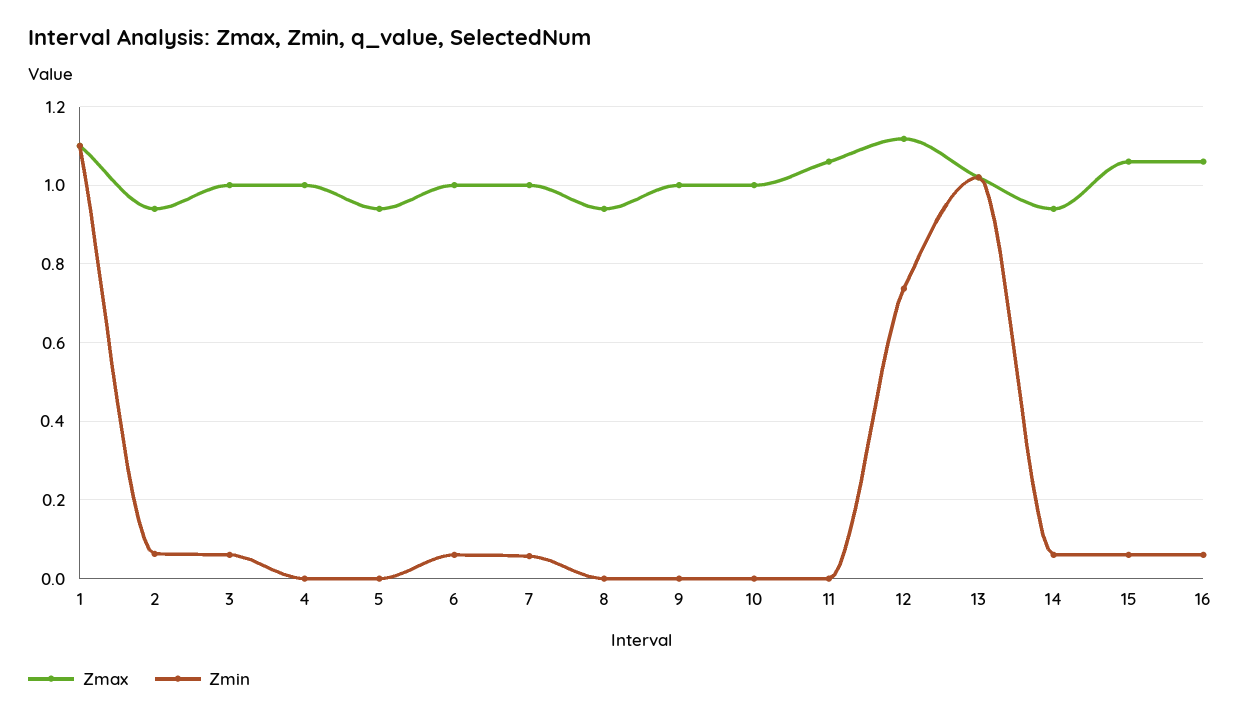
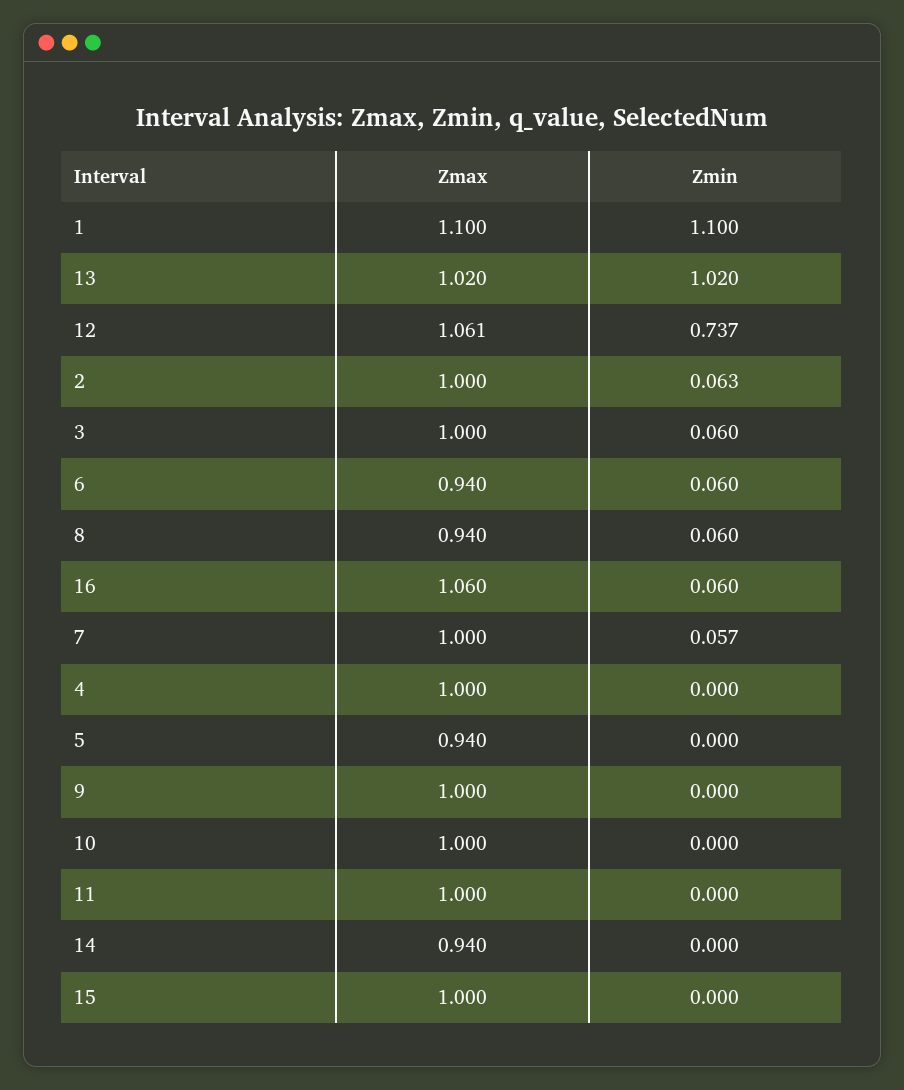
Zmax, 2: 0.94 -> 1
Zmax, 6: 1 -> 0.94
Zmin, 8: 0 -> 0.06
Zmax, 11: 1.06 -> 1
Zmax, 12: 1.12 -> 1.061
Zmin, 14: 0.06 -> 0
Zmax, 15: 1.06 -> 1
Zmin, 15: 0.06 -> 0

